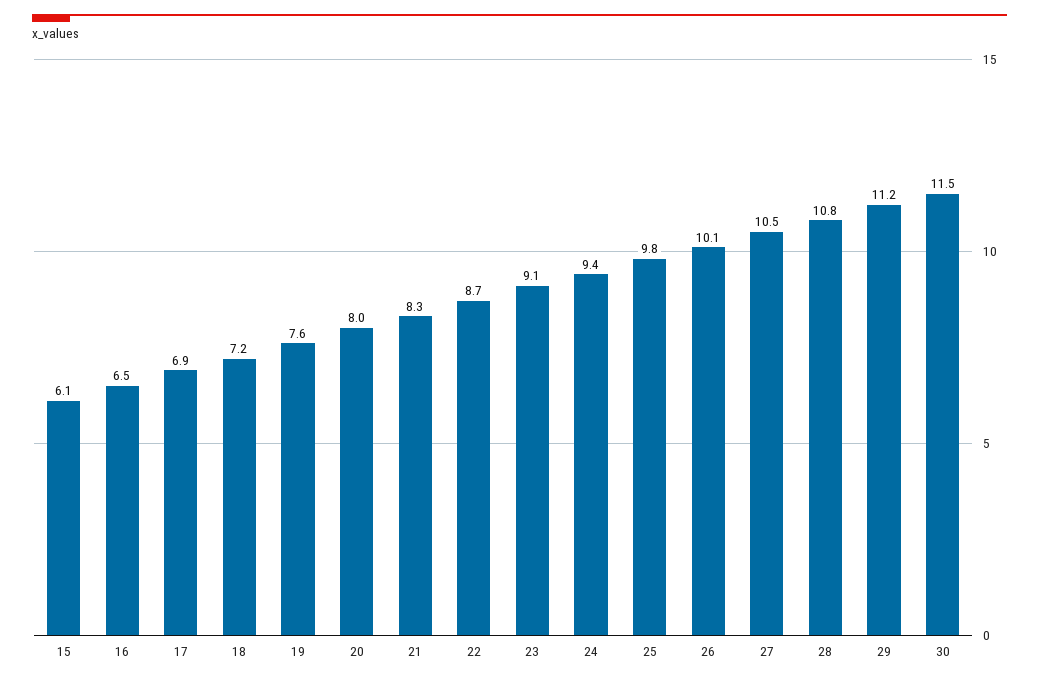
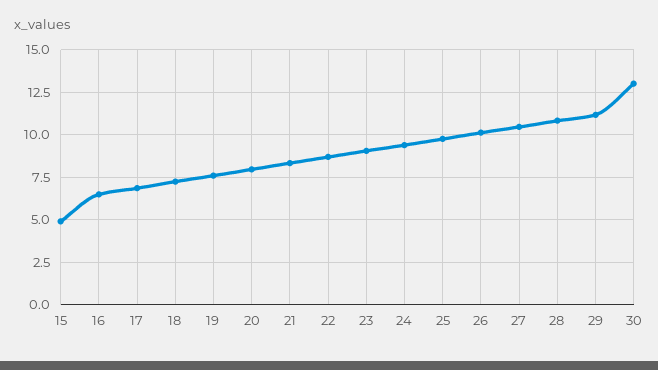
15: 6.1 -> 5
30: 11.5 -> 13

